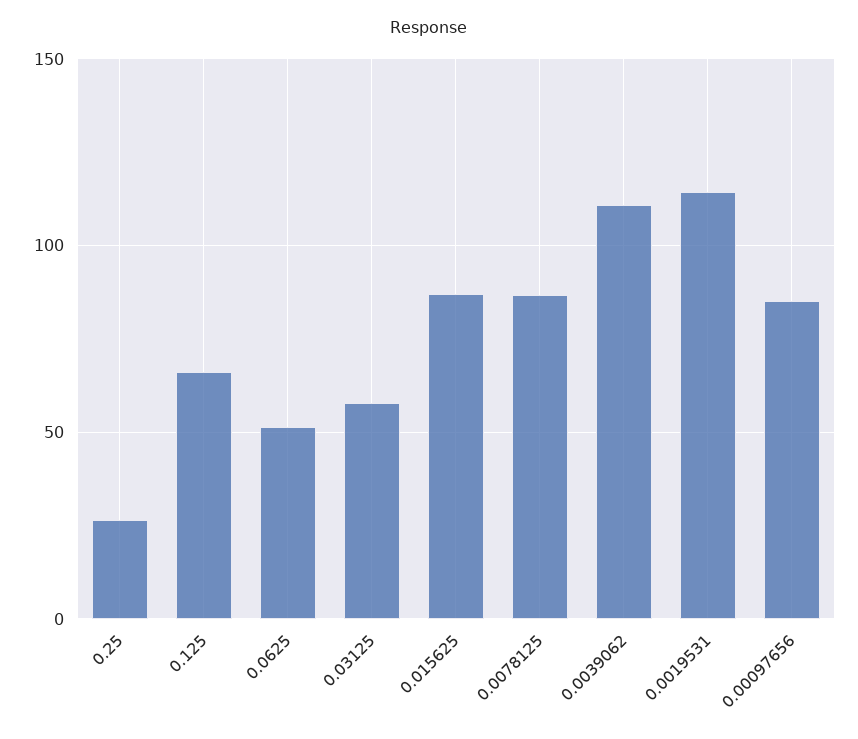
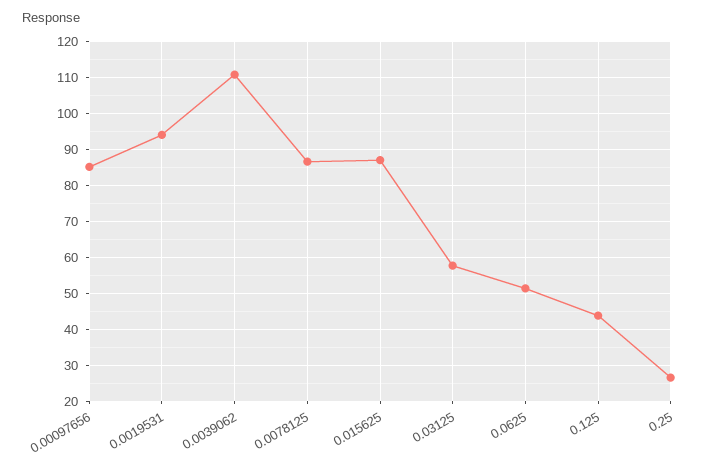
0.125: 65 -> 44
0.0019531: 115 -> 94

